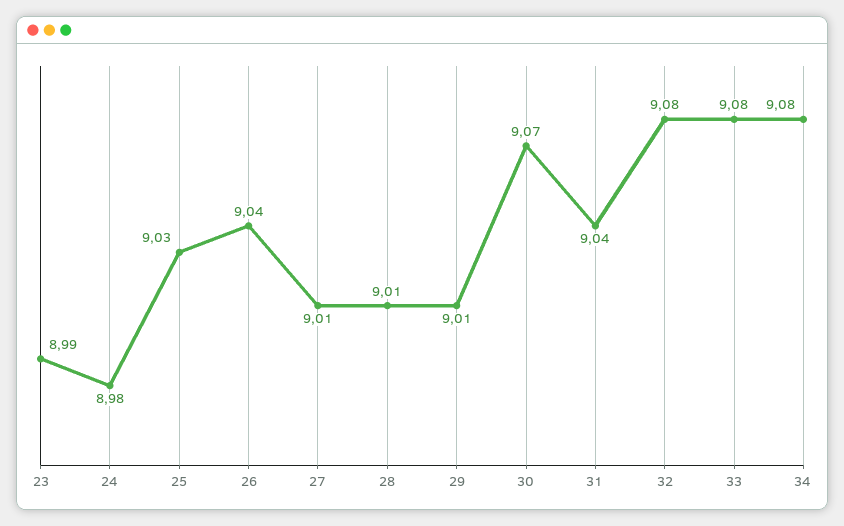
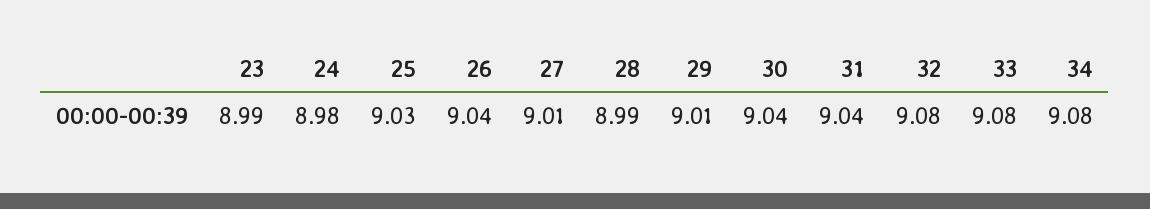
28: 9.01 -> 8.99
30: 9.07 -> 9.04

